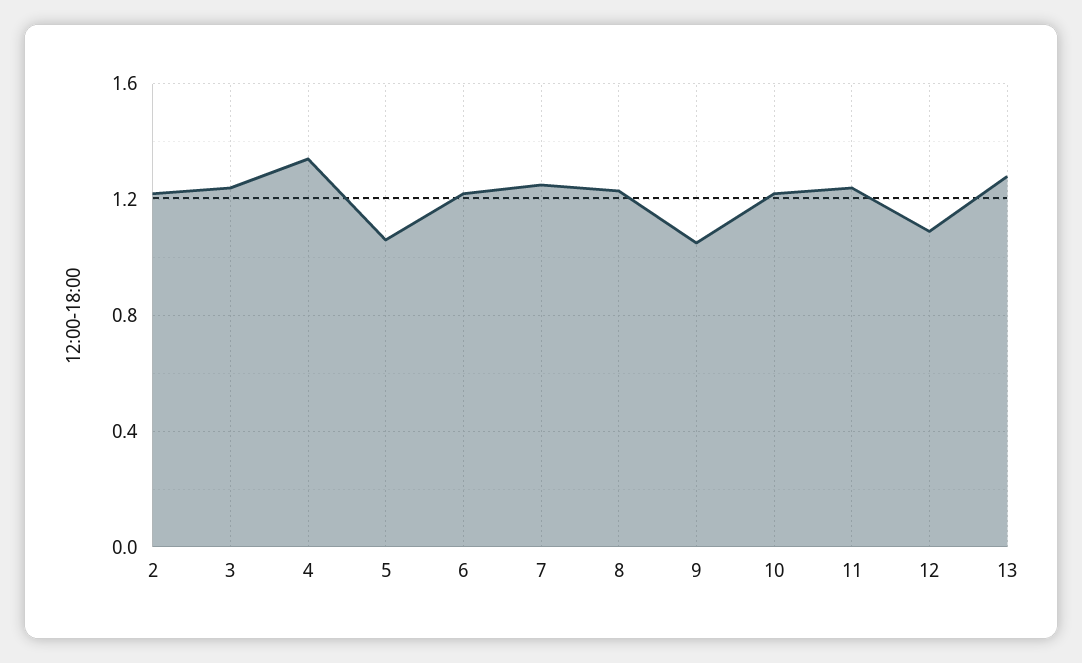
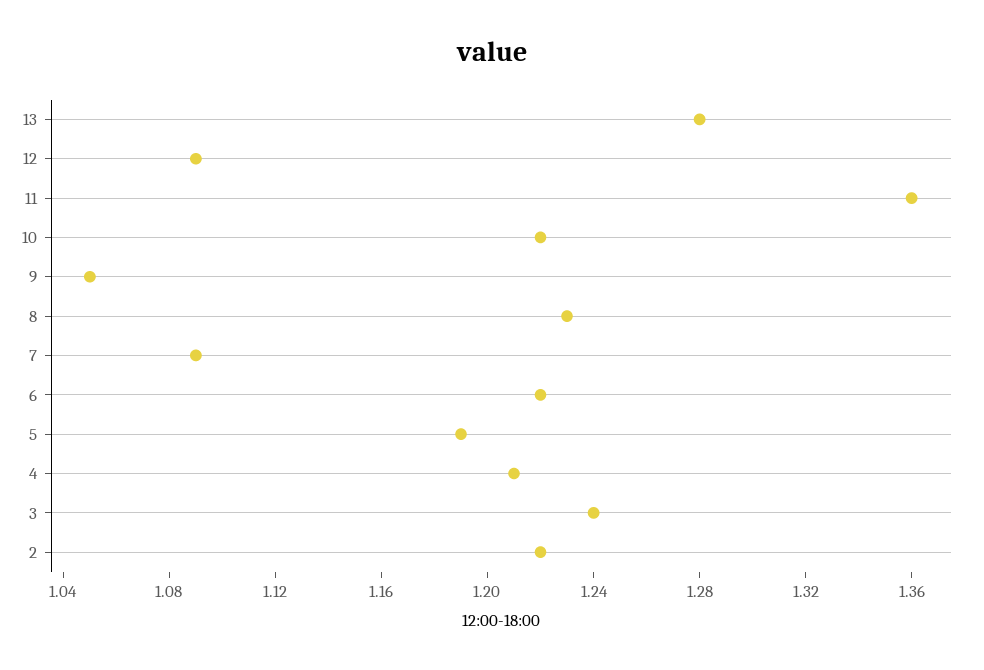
4: 1.35 -> 1.21
5: 1.05 -> 1.19
7: 1.25 -> 1.09
11: 1.25 -> 1.36

